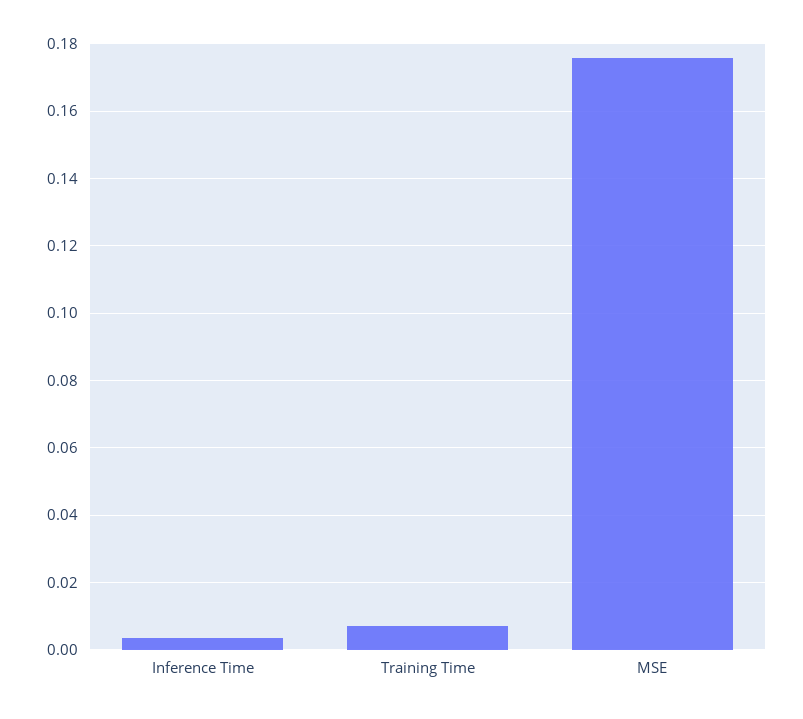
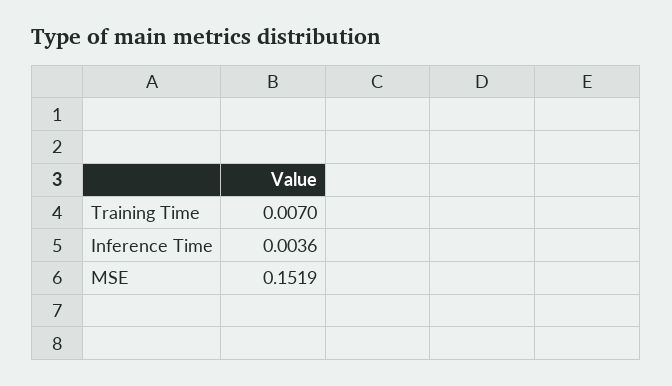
MSE: 0.176 -> 0.1519

